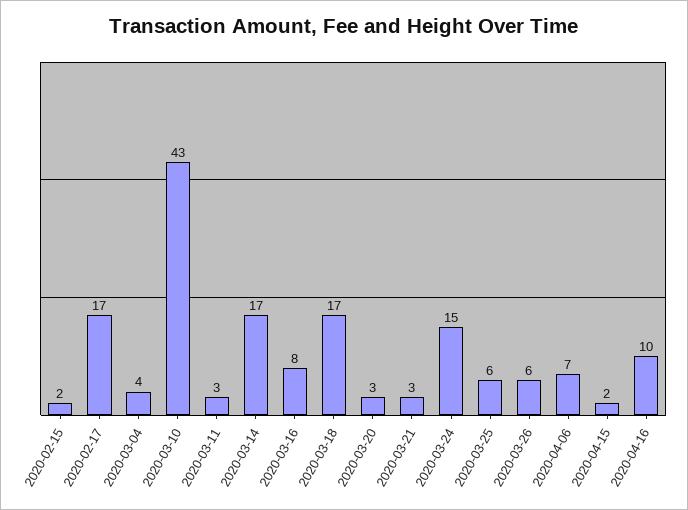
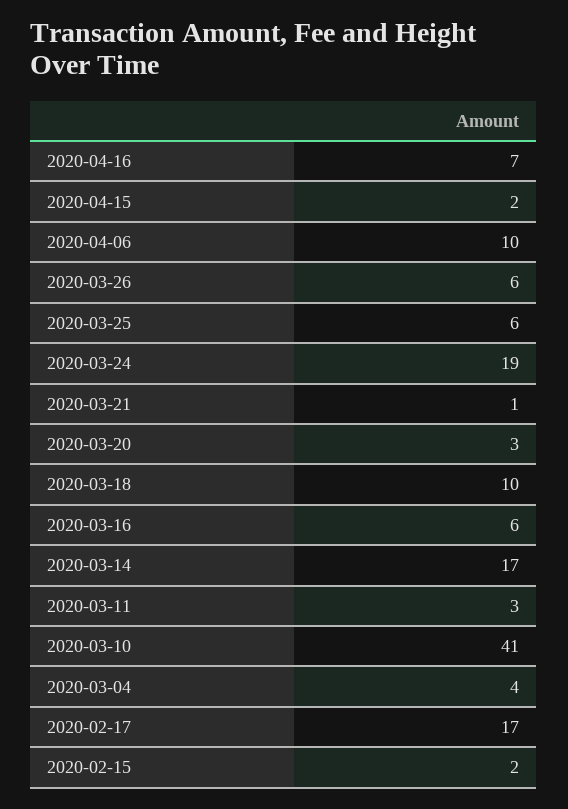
2020-03-10: 43 -> 41
2020-03-16: 8 -> 6
2020-03-18: 17 -> 10
2020-03-21: 3 -> 1
2020-03-24: 15 -> 19
2020-04-06: 7 -> 10
2020-04-16: 10 -> 7

